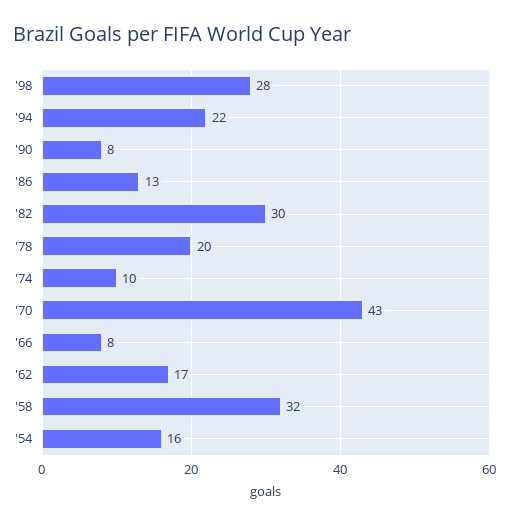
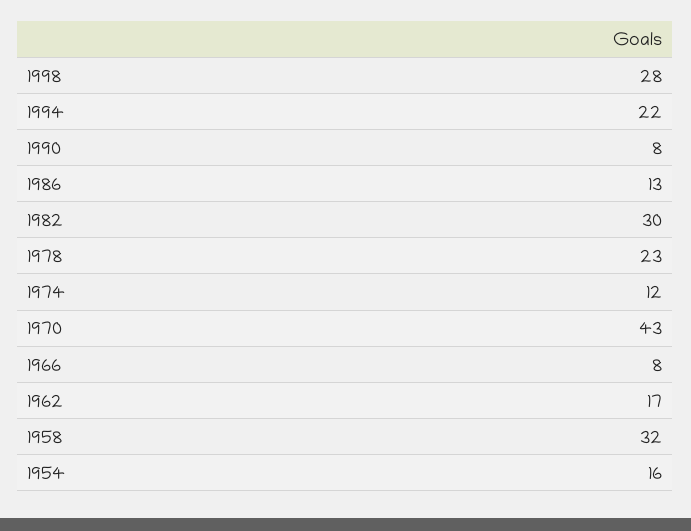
'78: 20 -> 23
'74: 10 -> 12

